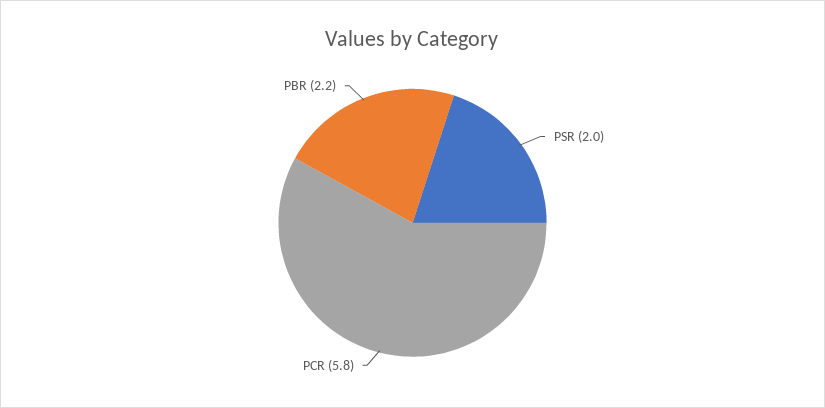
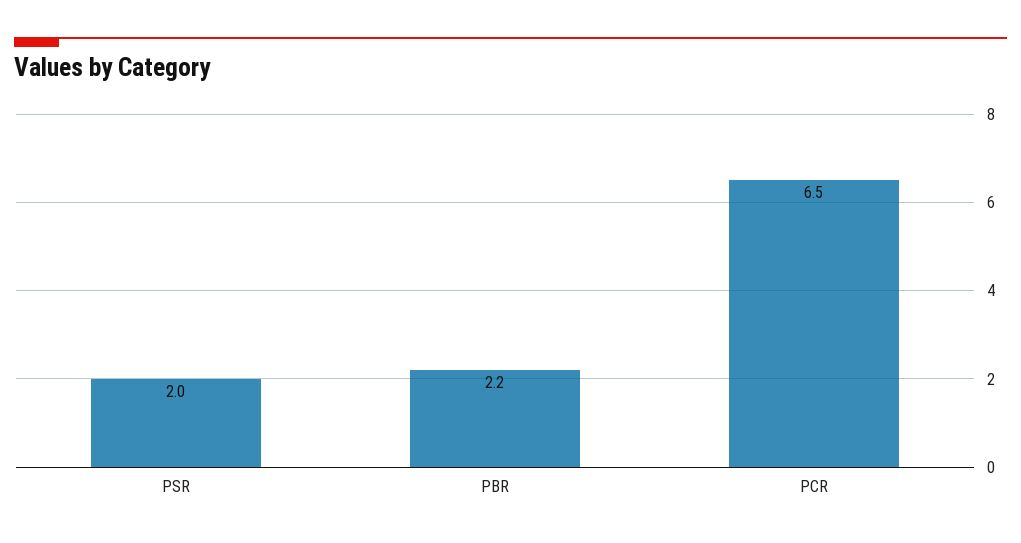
PCR: 5.8 -> 6.5

